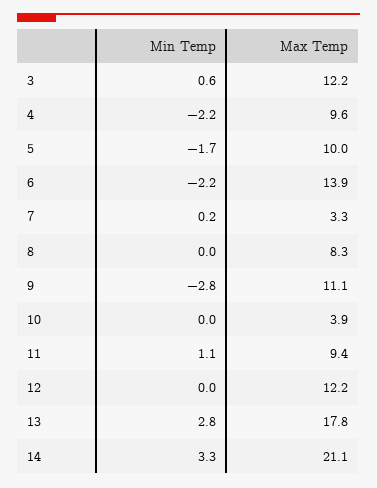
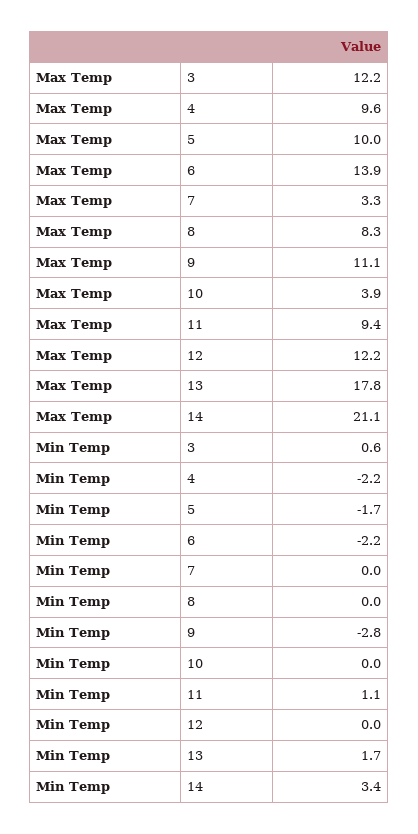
Min Temp, 7: 0.2 -> 0
Min Temp, 13: 2.8 -> 1.7
Min Temp, 14: 3.3 -> 3.4

